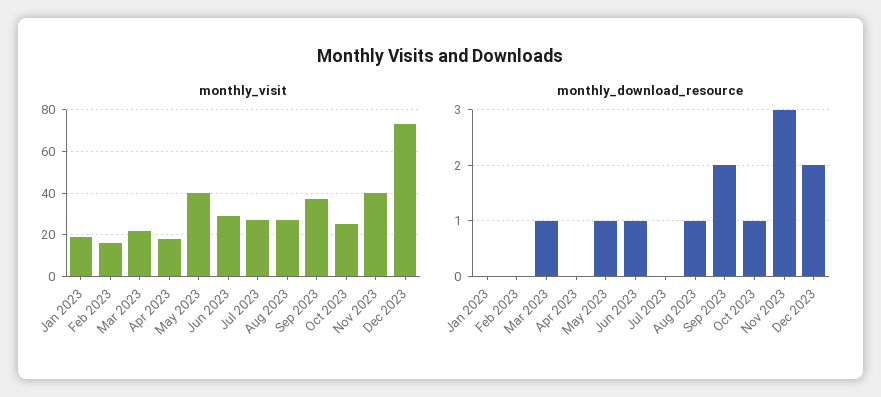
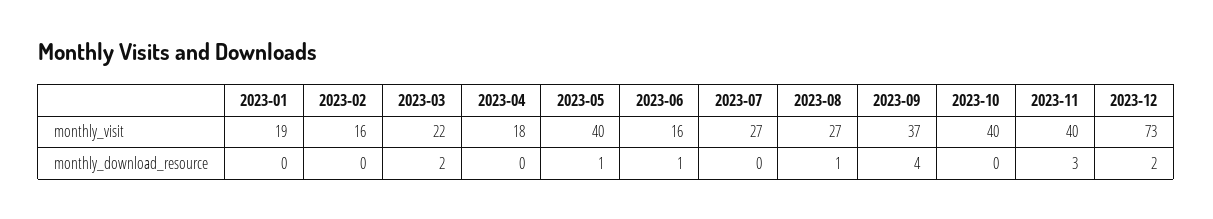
monthly_visit, Jun 2023: 30 -> 16
monthly_visit, Oct 2023: 25 -> 40
monthly_download_resource, Mar 2023: 1 -> 2
monthly_download_resource, Sep 2023: 2 -> 4
monthly_download_resource, Oct 2023: 1 -> 0

